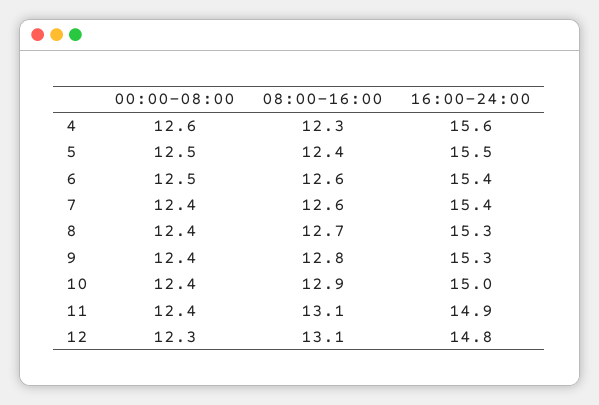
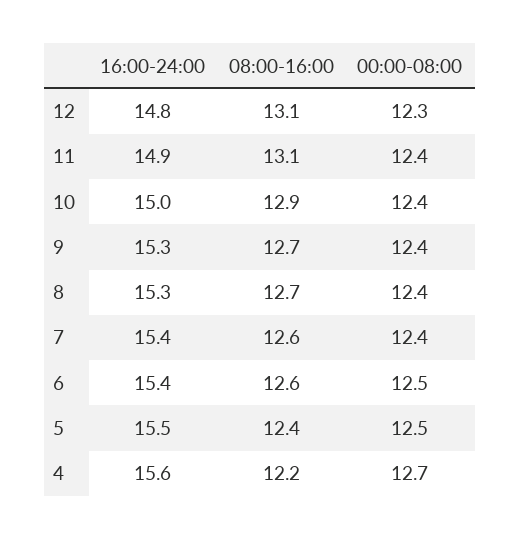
00:00-08:00, 4: 12.6 -> 12.7
08:00-16:00, 4: 12.3 -> 12.2
08:00-16:00, 9: 12.8 -> 12.7

